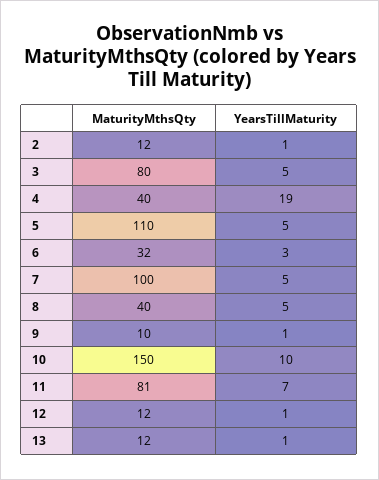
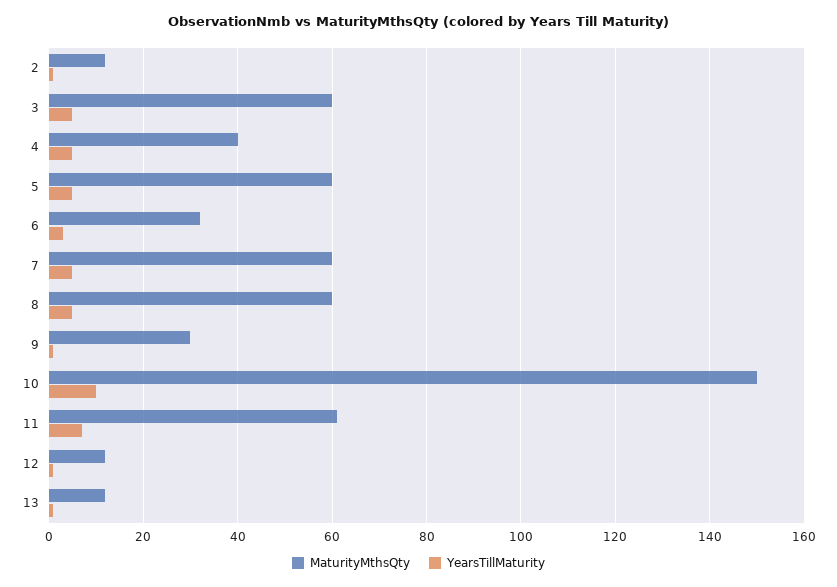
MaturityMthsQty, 3: 80 -> 60
YearsTillMaturity, 4: 19 -> 5
MaturityMthsQty, 5: 110 -> 60
MaturityMthsQty, 7: 100 -> 60
MaturityMthsQty, 8: 40 -> 60
MaturityMthsQty, 9: 10 -> 30
MaturityMthsQty, 11: 81 -> 60

